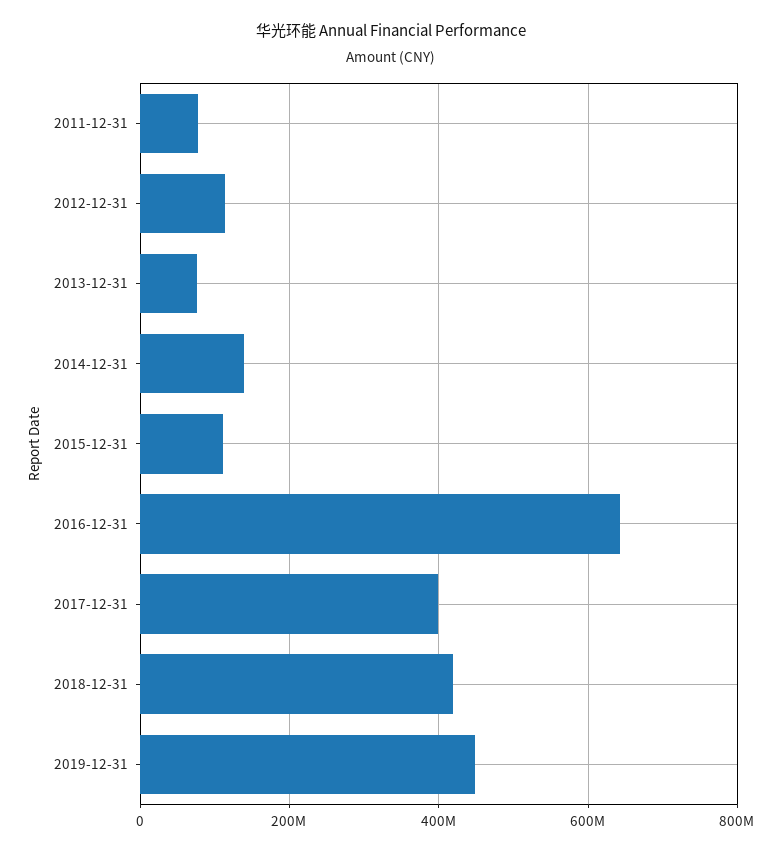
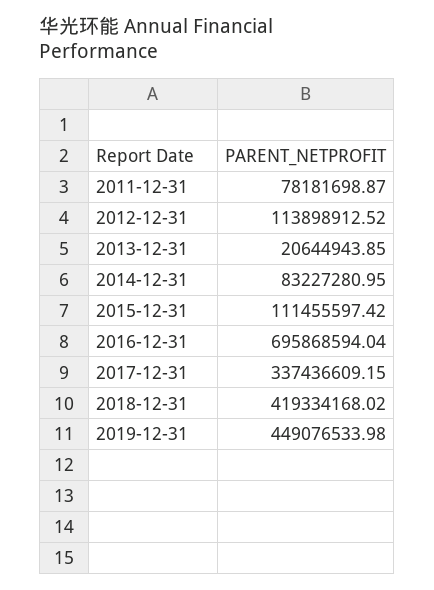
2013-12-31: 80000000 -> 20644943.85
2014-12-31: 140000000 -> 83227280.95
2016-12-31: 640000000 -> 695868594.04
2017-12-31: 400000000 -> 337436609.15

